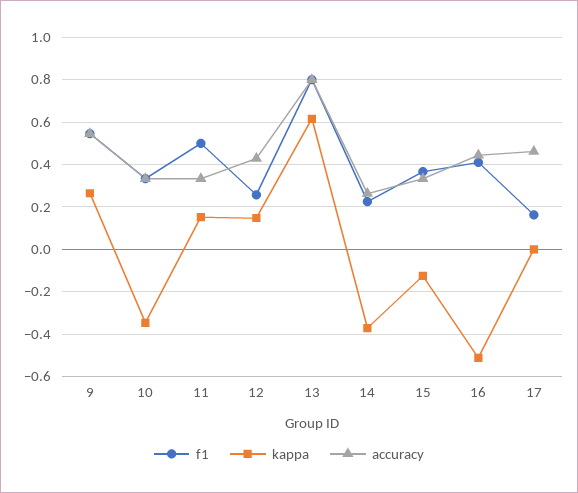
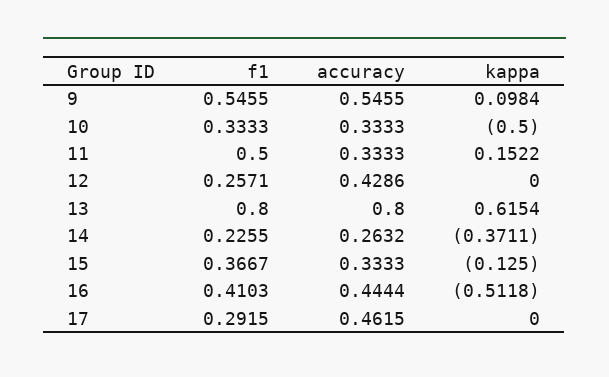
kappa, 9: 0.25 -> 0.0984
kappa, 10: -0.35 -> -0.5
kappa, 12: 0.15 -> 0
f1, 17: 0.15 -> 0.2915

